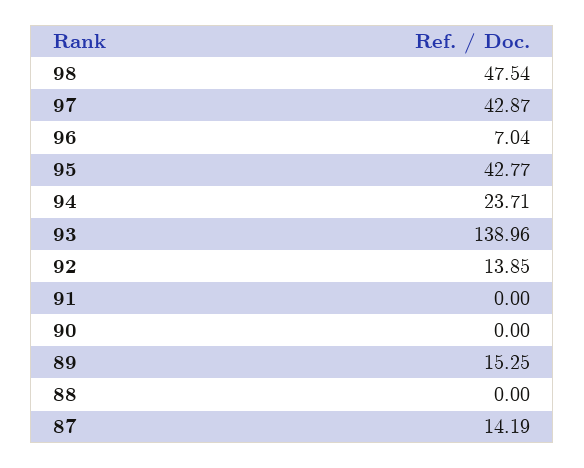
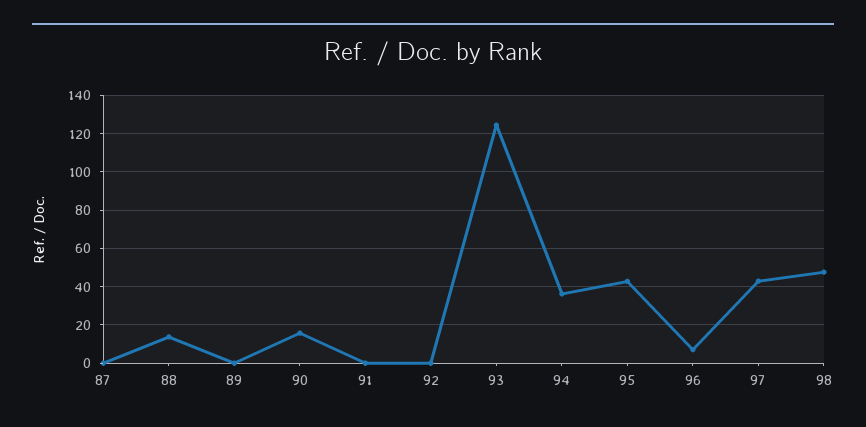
94: 23.71 -> 35
93: 138.96 -> 125
92: 13.85 -> 0
90: 0 -> 15
89: 15.25 -> 0
88: 0 -> 15
87: 14.19 -> 0

